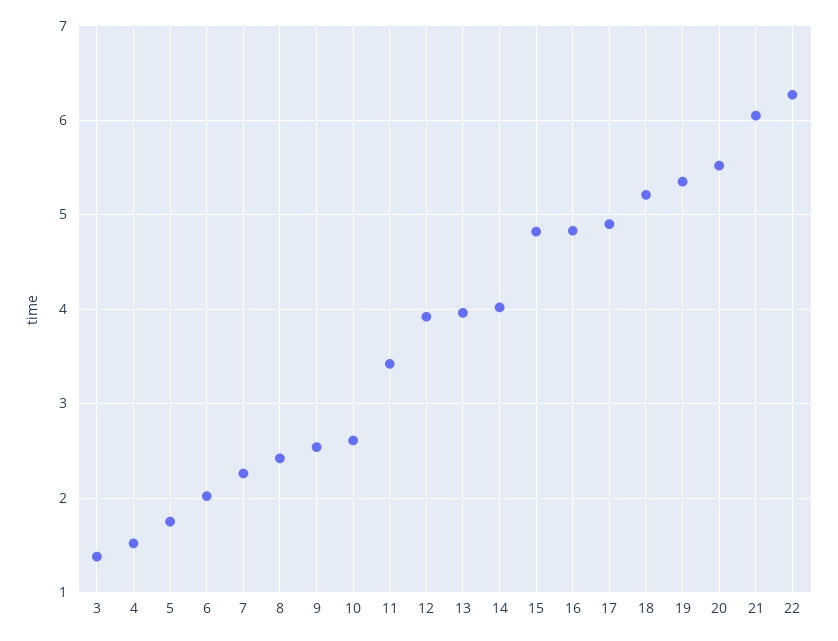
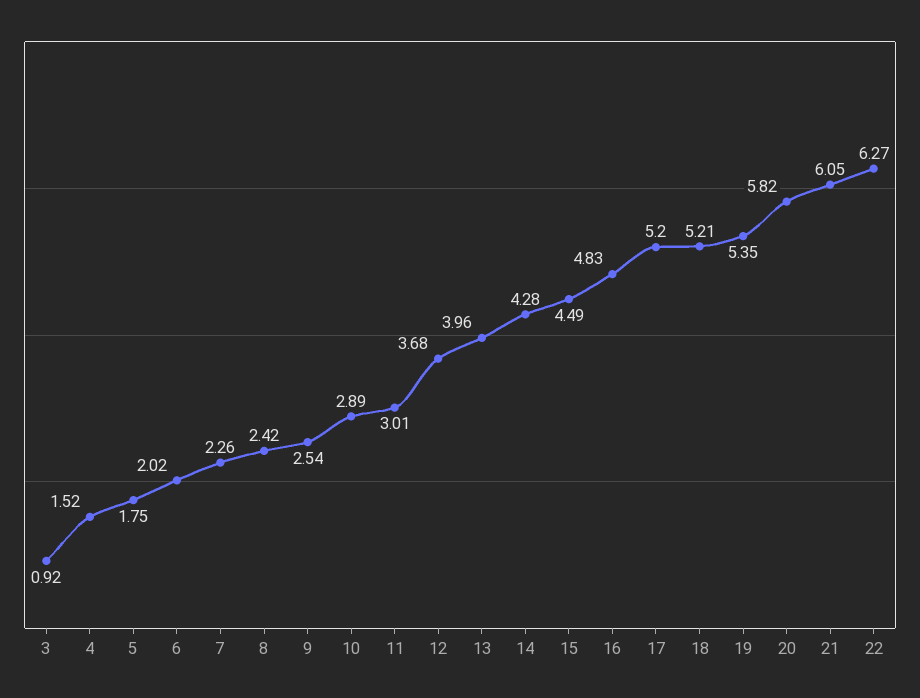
3: 1.4 -> 0.92
10: 2.6 -> 2.89
11: 3.4 -> 3.01
12: 3.9 -> 3.68
14: 4 -> 4.28
15: 4.8 -> 4.49
17: 4.9 -> 5.2
20: 5.5 -> 5.82

